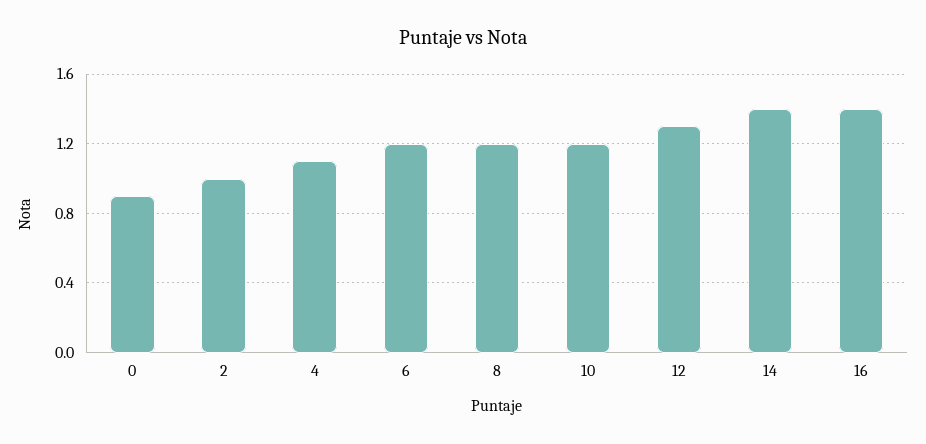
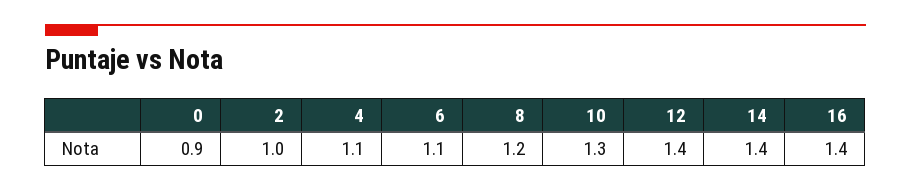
6: 1.2 -> 1.1
10: 1.2 -> 1.3
12: 1.3 -> 1.4

